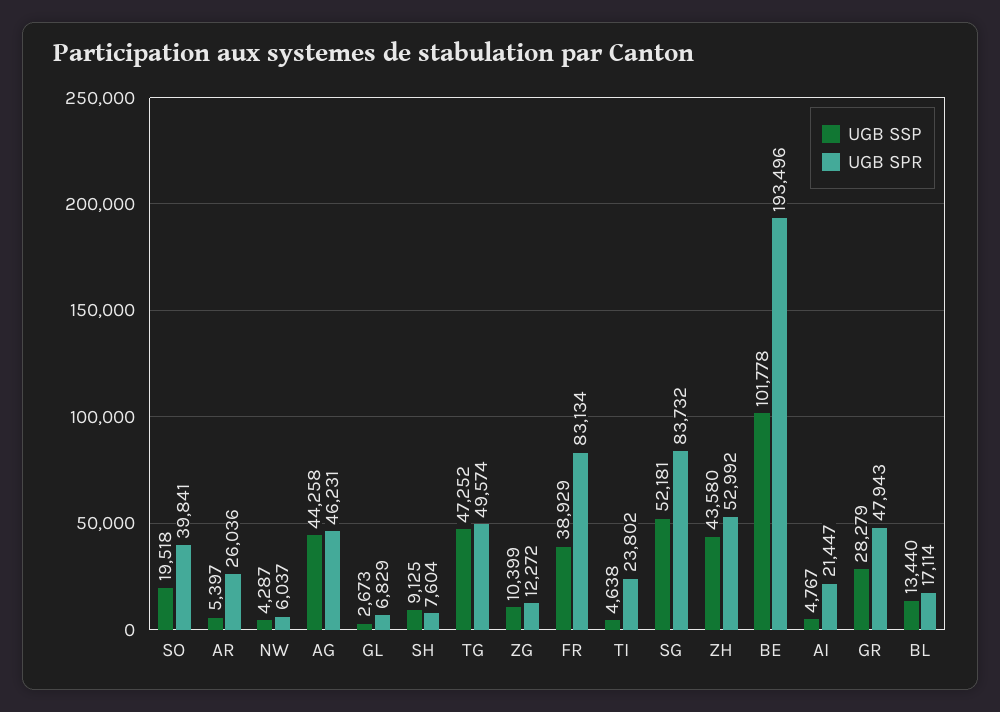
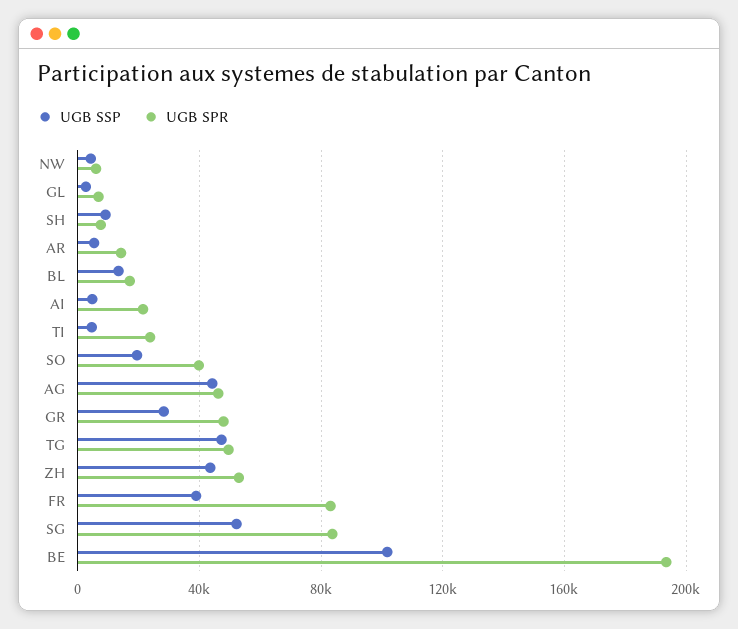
UGB SPR, AR: 26036 -> 15000
UGB SSP, ZG: 10399 -> none
UGB SPR, ZG: 12272 -> none

